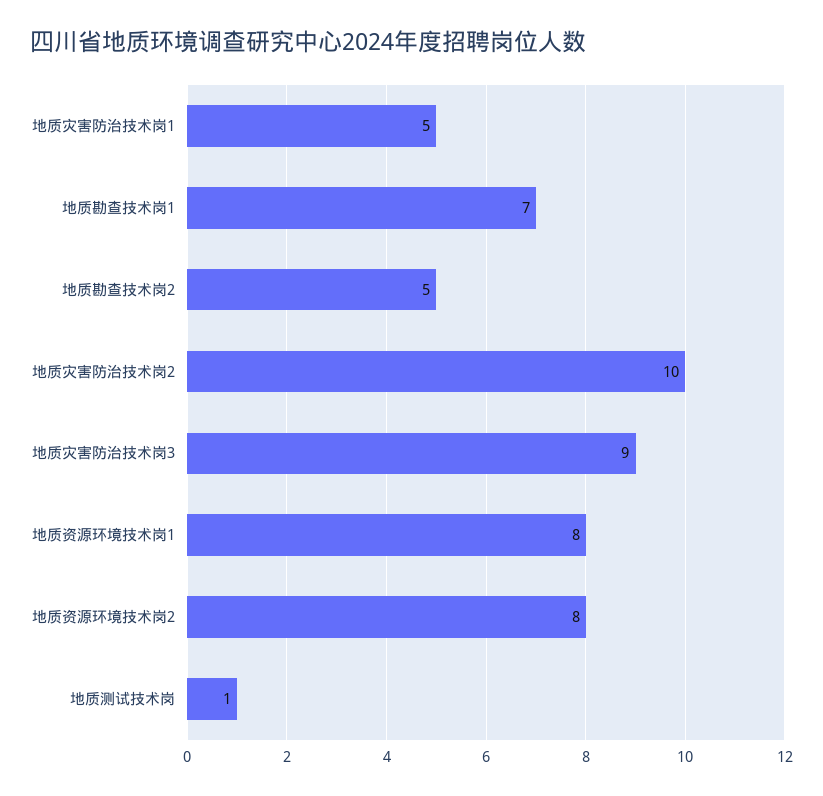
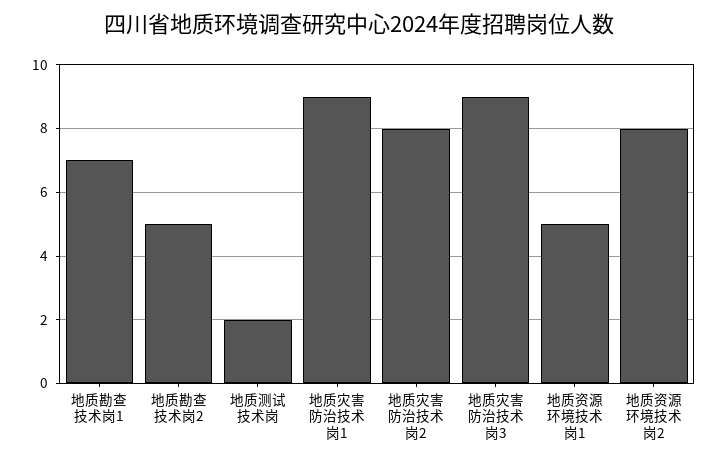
地质灾害防治技术岗1: 5 -> 9
地质灾害防治技术岗2: 10 -> 8
地质资源环境技术岗1: 8 -> 5
地质测试技术岗: 1 -> 2

